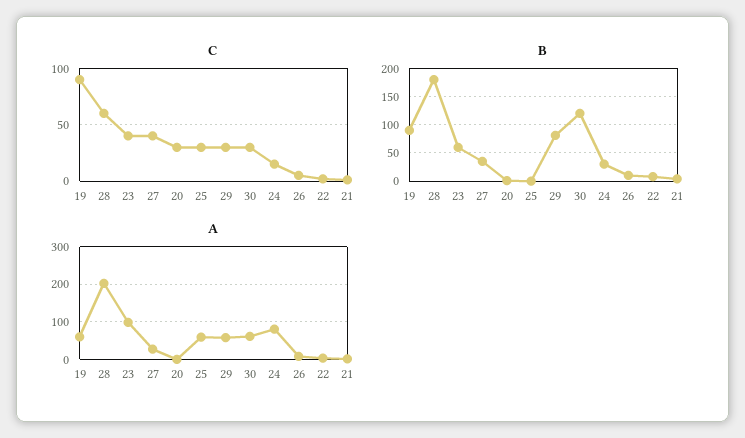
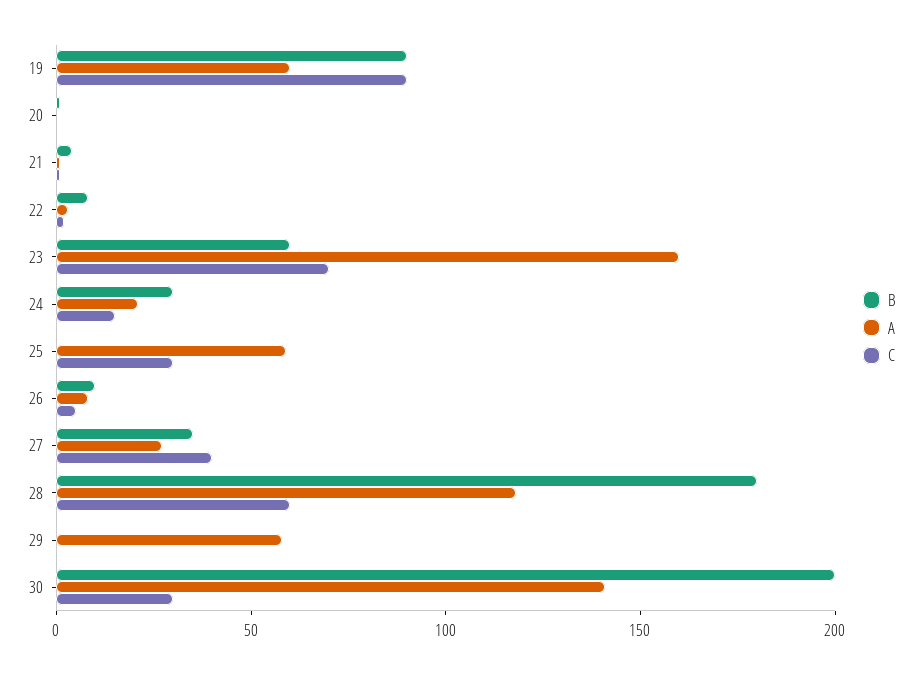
C, 23: 40 -> 70
C, 20: 30 -> 0
C, 29: 30 -> 0
B, 29: 75 -> 0
B, 30: 125 -> 200
A, 28: 200 -> 120
A, 23: 100 -> 160
A, 30: 60 -> 140
A, 24: 80 -> 20

